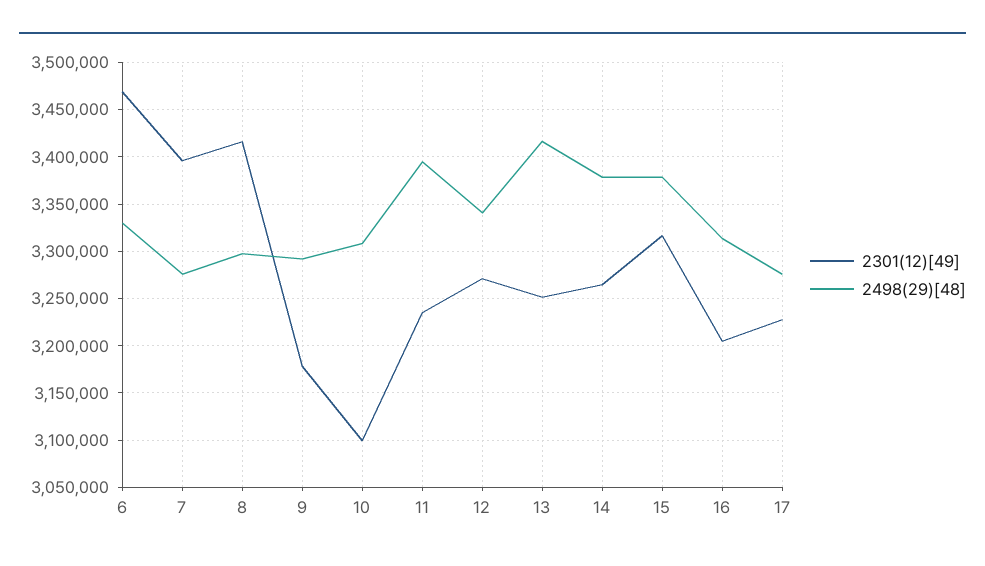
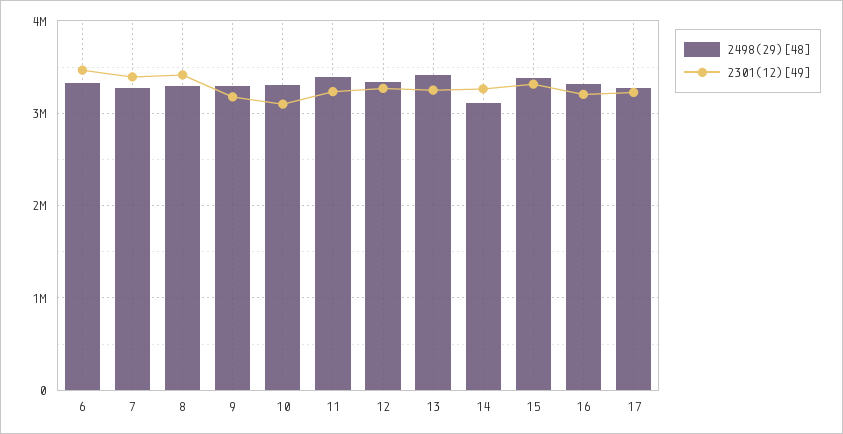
2498(29)[48], 14: 3380000 -> 3100000

